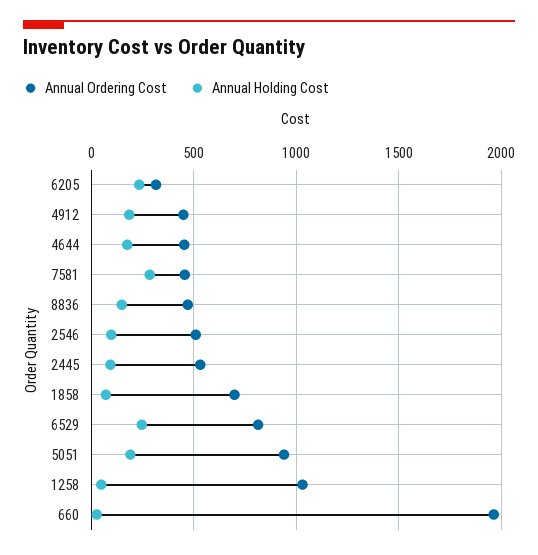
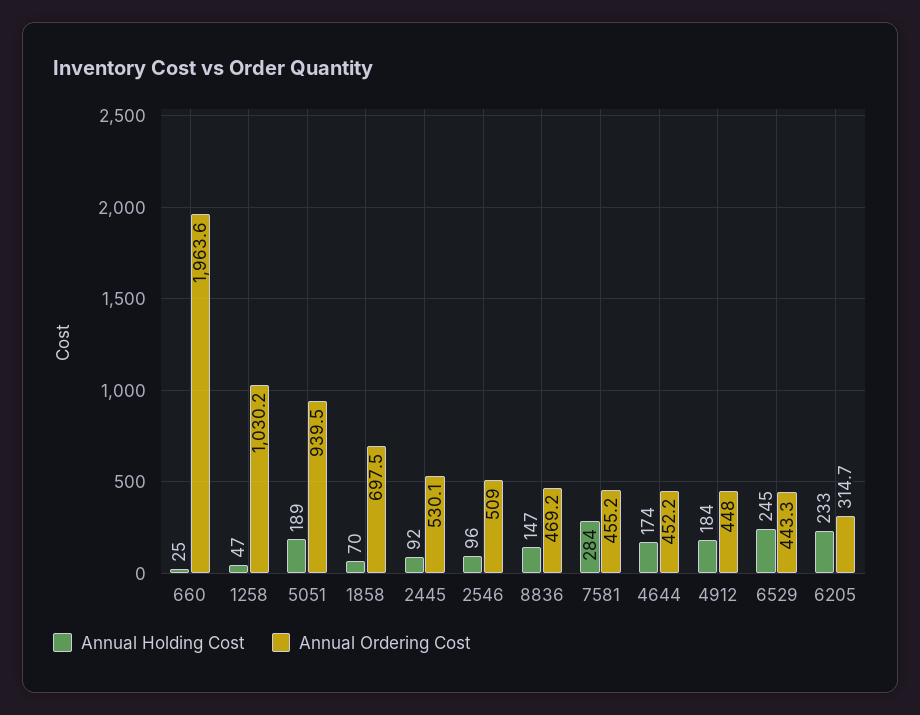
Annual Ordering Cost, 6529: 800 -> 443.3

